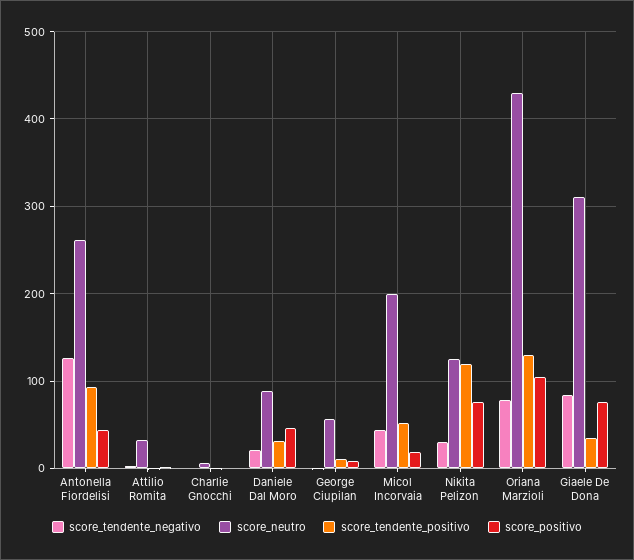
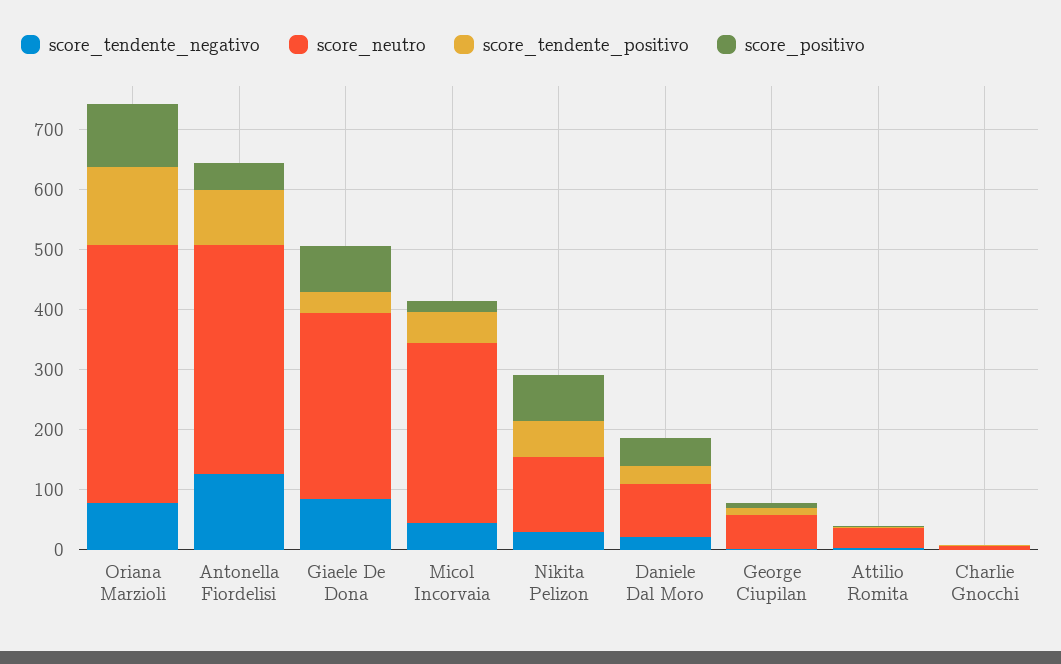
score_neutro, Antonella Fiordelisi: 260 -> 380
score_neutro, Micol Incorvaia: 200 -> 300
score_tendente_positivo, Nikita Pelizon: 120 -> 60

